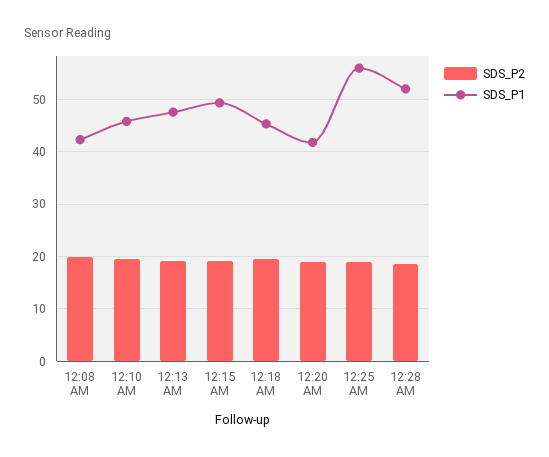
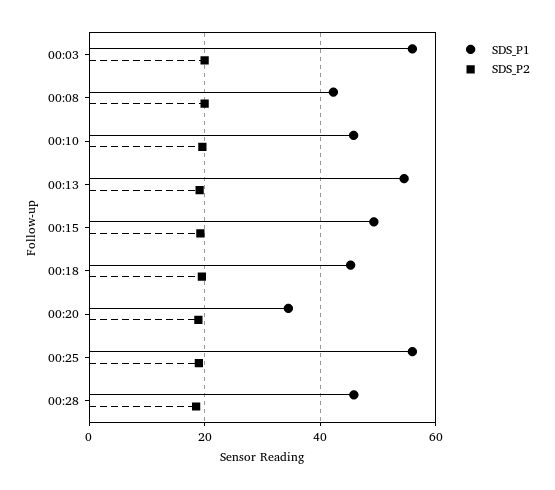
SDS_P1, 12:13 AM: 48 -> 54
SDS_P1, 12:20 AM: 42 -> 34
SDS_P1, 12:28 AM: 52 -> 46
SDS_P1, 00:03: none -> 56
SDS_P2, 00:03: none -> 20

